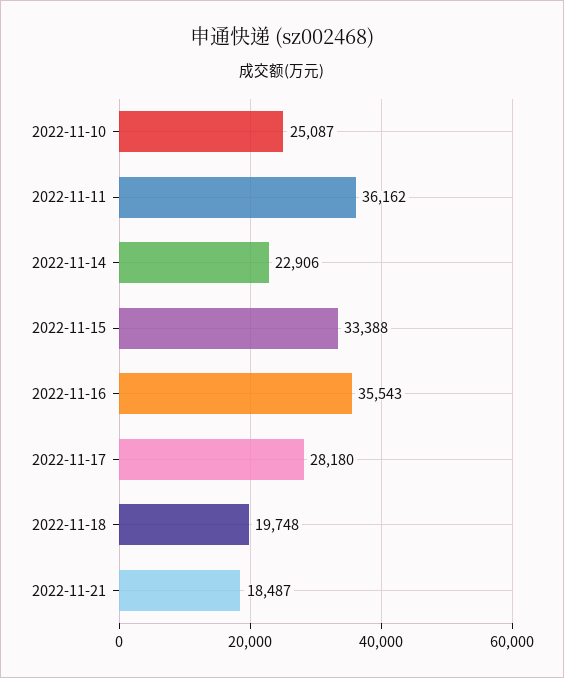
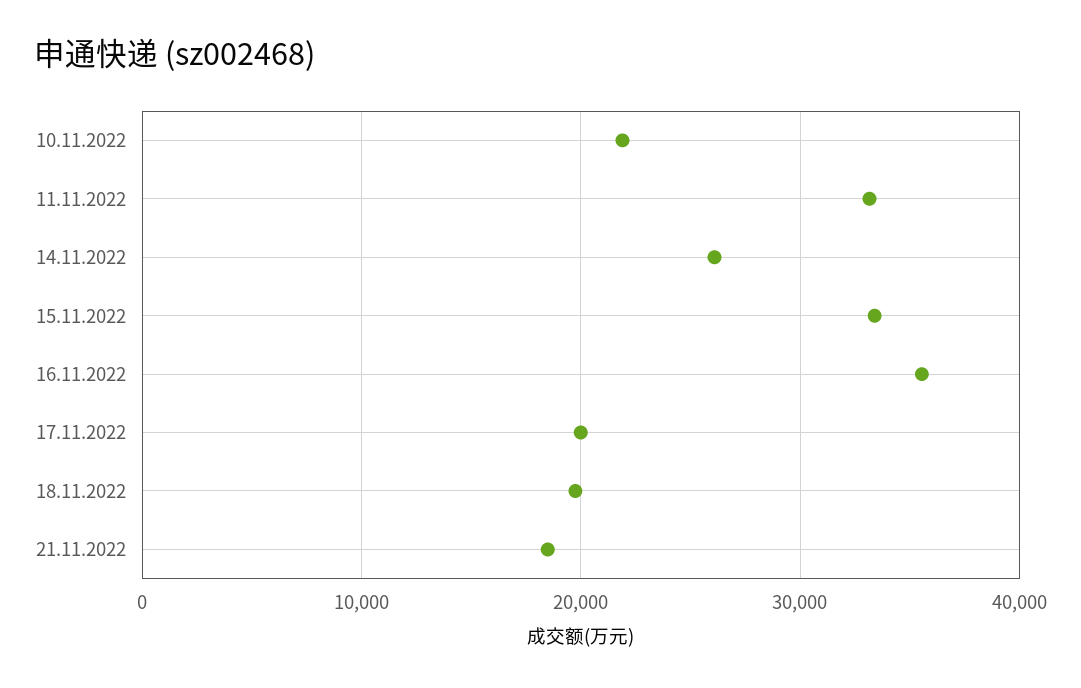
2022-11-10: 25087 -> 22000
2022-11-11: 36162 -> 33000
2022-11-14: 22906 -> 26000
2022-11-17: 28180 -> 20000

